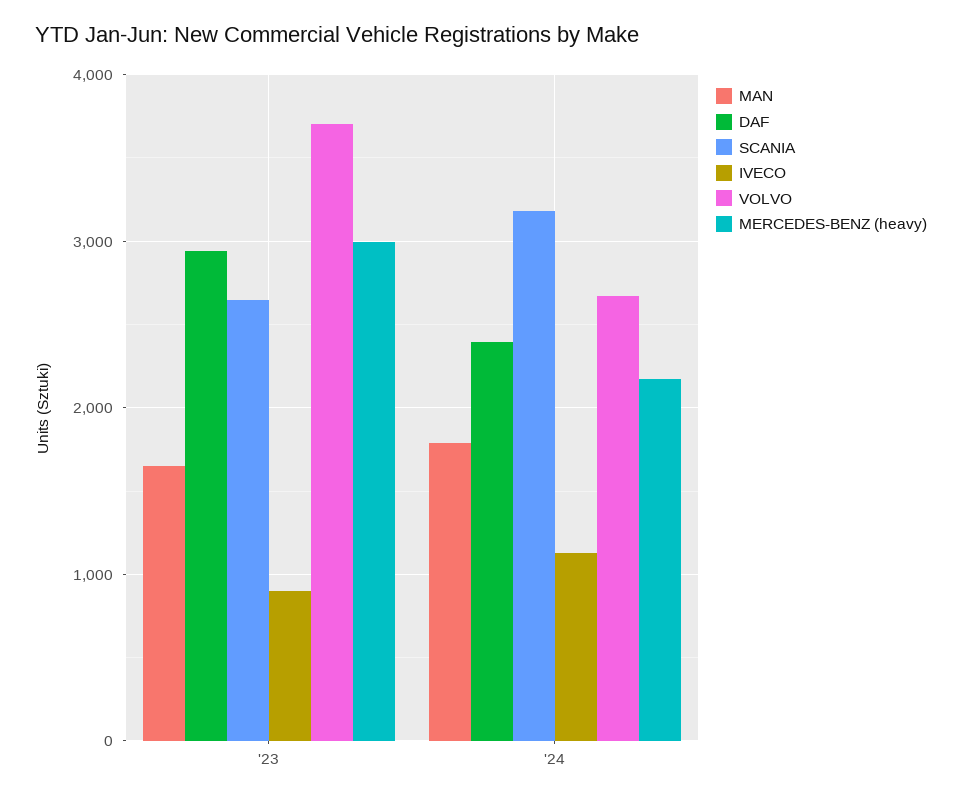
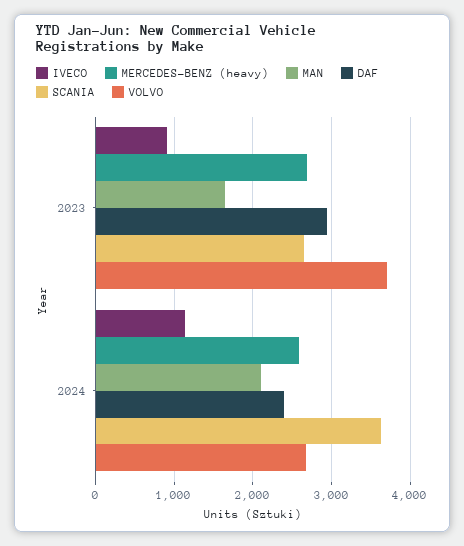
MERCEDES-BENZ (heavy), '23: 3000 -> 2700
MAN, '24: 1800 -> 2100
SCANIA, '24: 3200 -> 3600
MERCEDES-BENZ (heavy), '24: 2200 -> 2600

